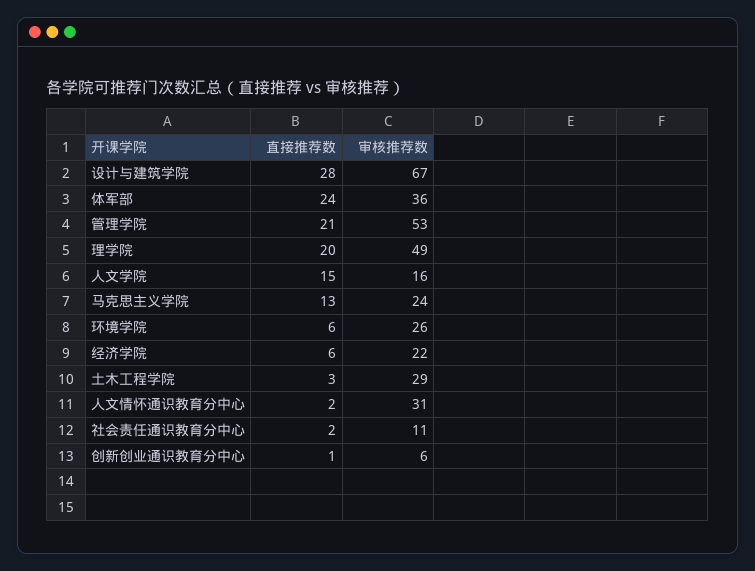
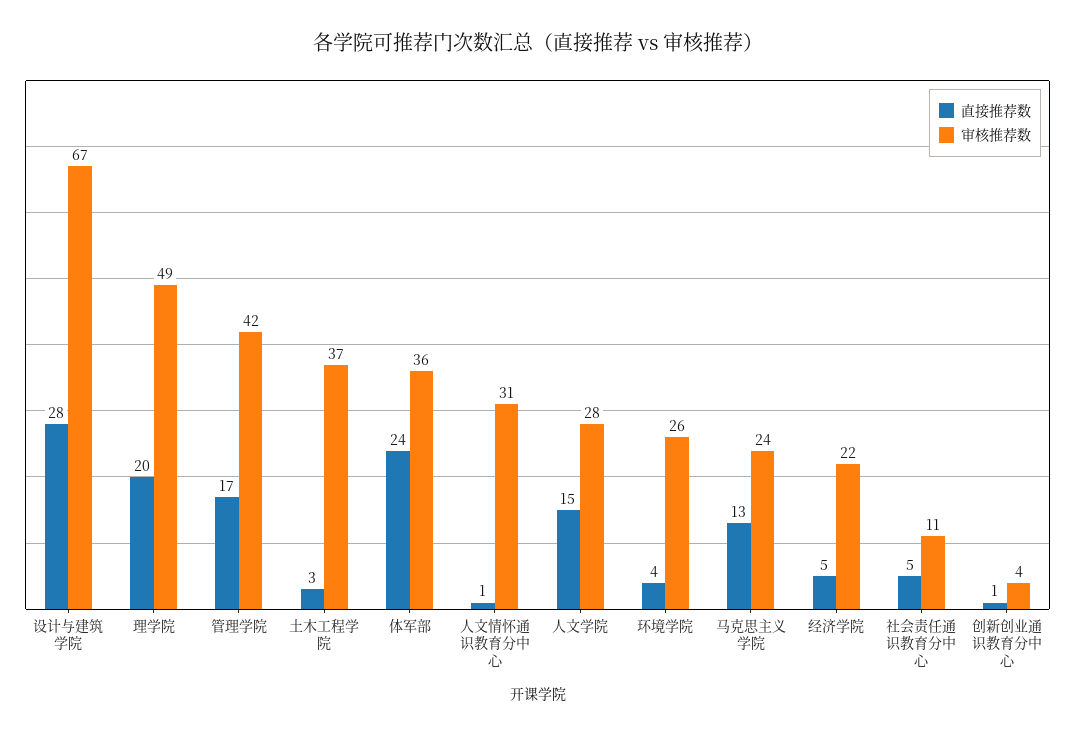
直接推荐数, 管理学院: 21 -> 17
审核推荐数, 管理学院: 53 -> 42
审核推荐数, 人文学院: 16 -> 28
直接推荐数, 环境学院: 6 -> 4
直接推荐数, 经济学院: 6 -> 5
审核推荐数, 土木工程学院: 29 -> 37
直接推荐数, 人文情怀通识教育分中心: 2 -> 1
直接推荐数, 社会责任通识教育分中心: 2 -> 5
审核推荐数, 创新创业通识教育分中心: 6 -> 4

